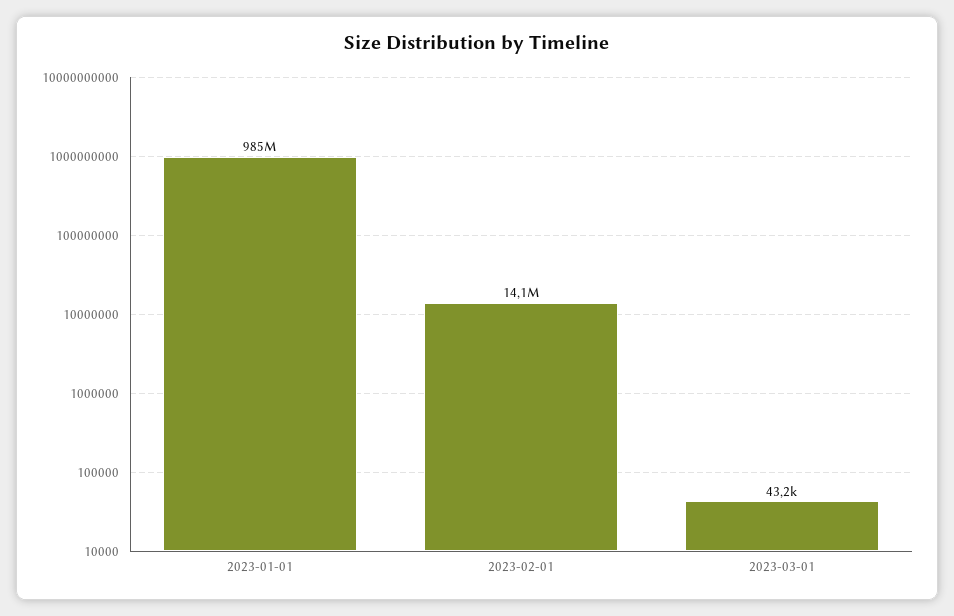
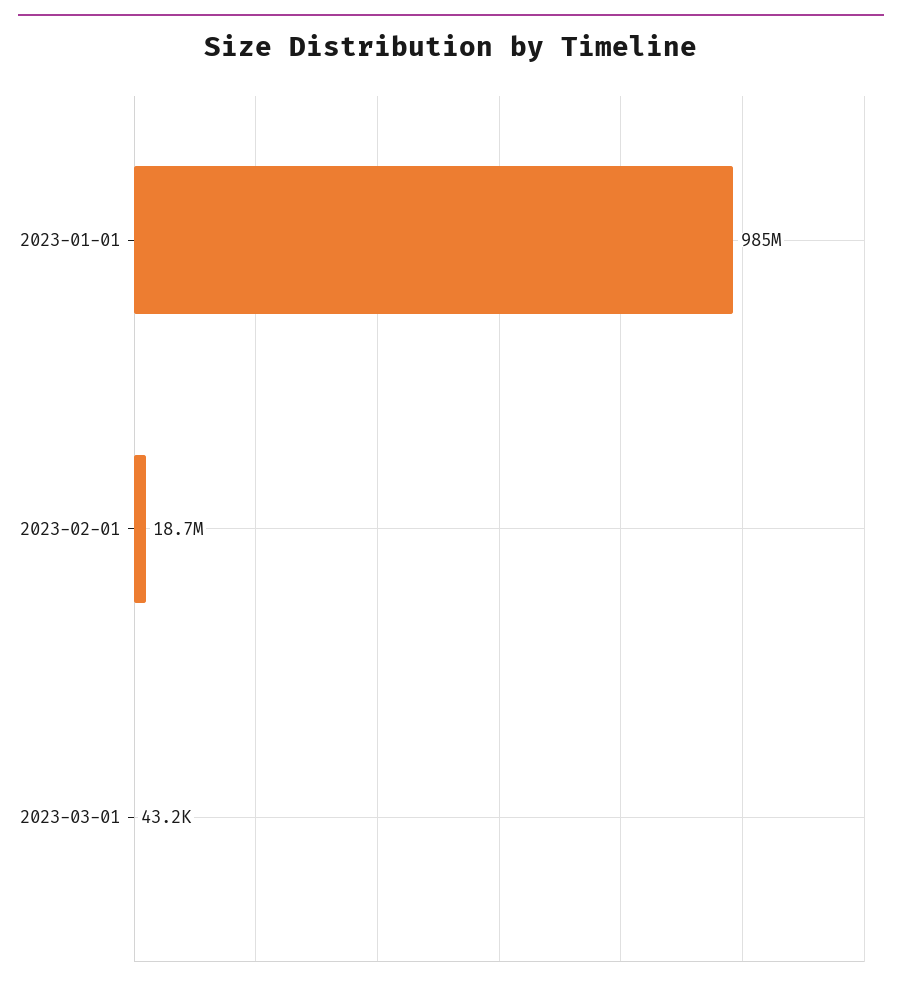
2023-02-01: 14100000 -> 18700000

